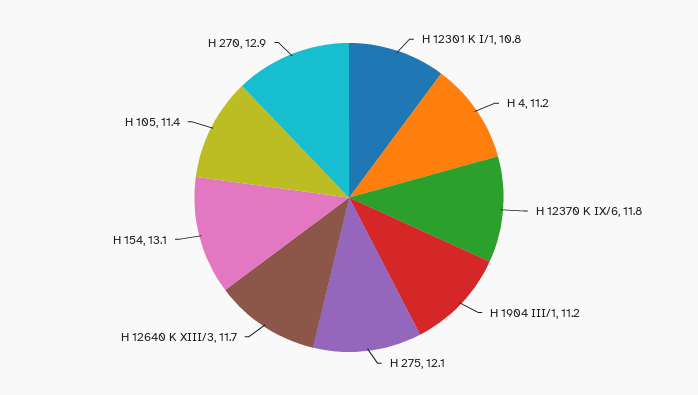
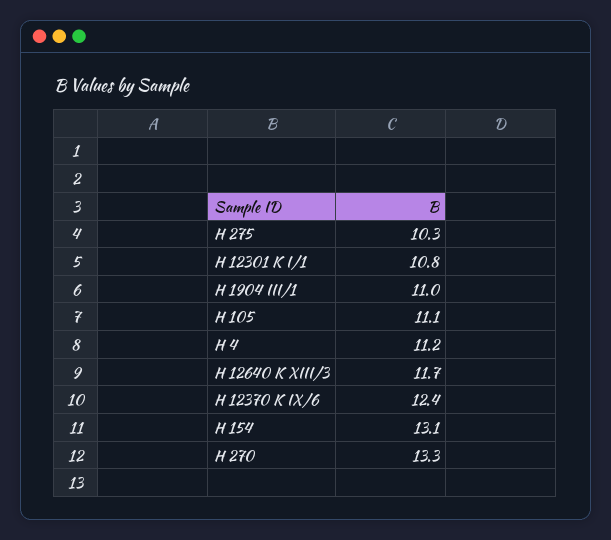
H 12370 K IX/6: 11.8 -> 12.4
H 1904 III/1: 11.2 -> 11
H 275: 12.1 -> 10.3
H 105: 11.4 -> 11.1
H 270: 12.9 -> 13.3

